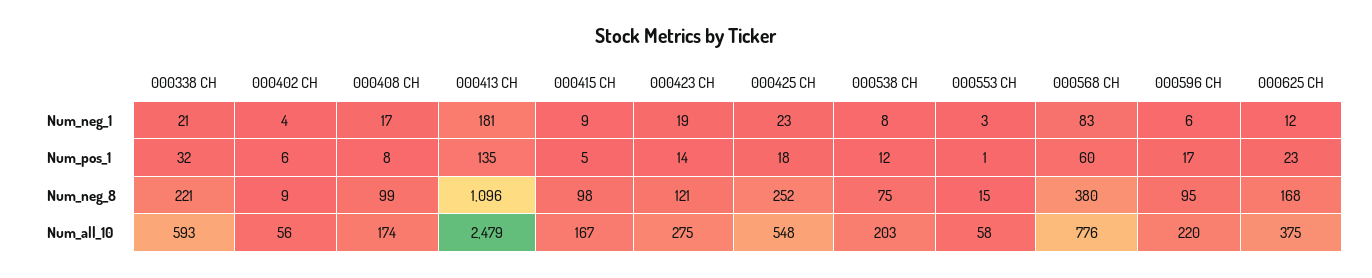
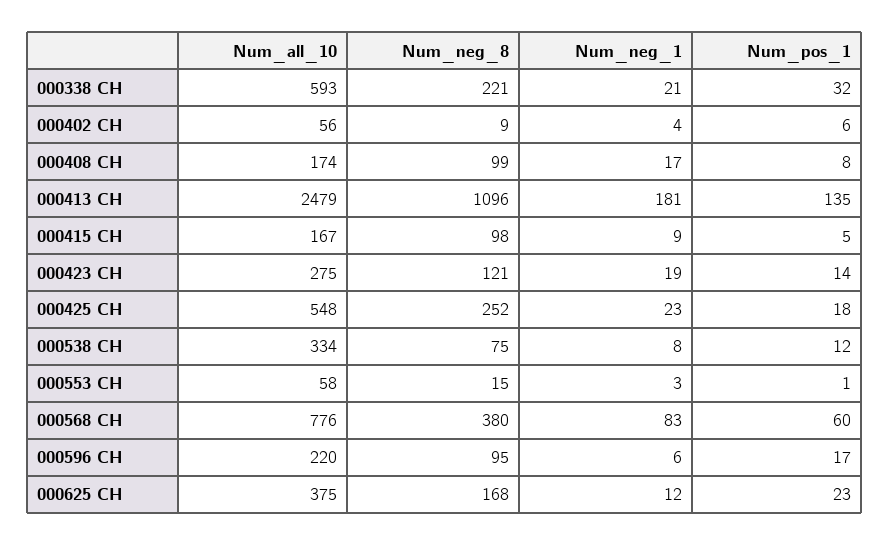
000538 CH, Num_all_10: 203 -> 334

